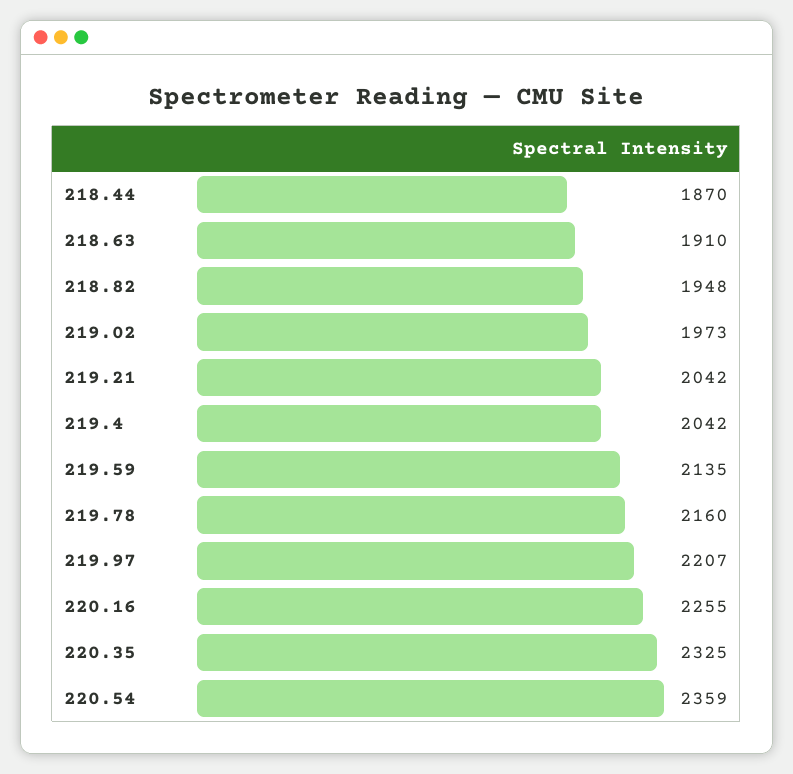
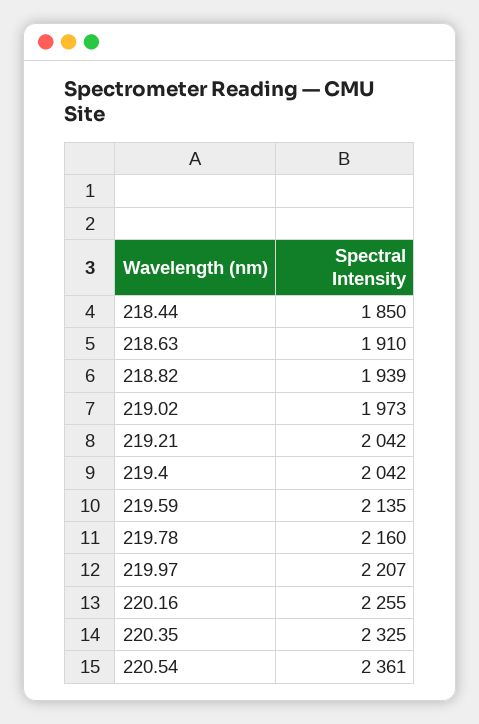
218.44: 1870 -> 1850
218.82: 1948 -> 1939
220.54: 2359 -> 2361

